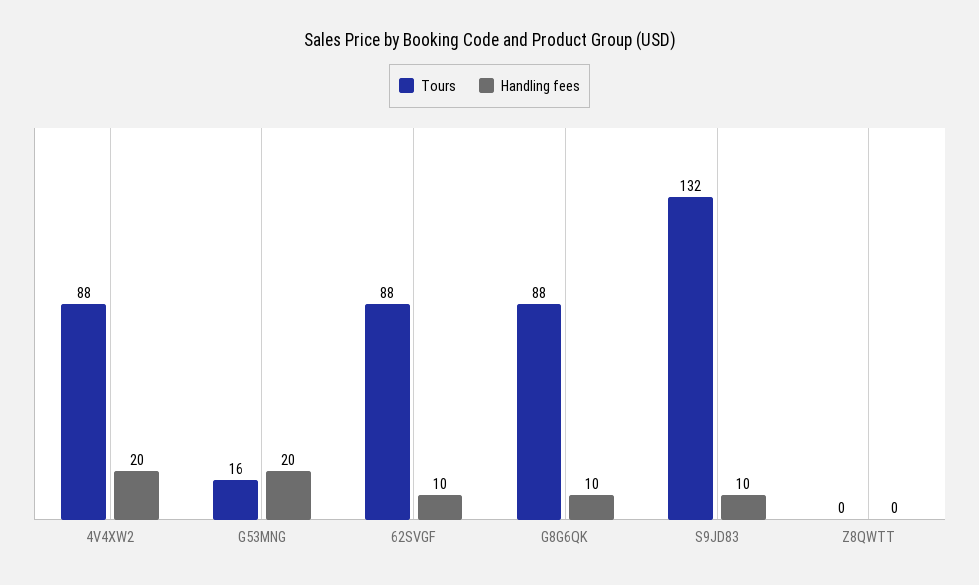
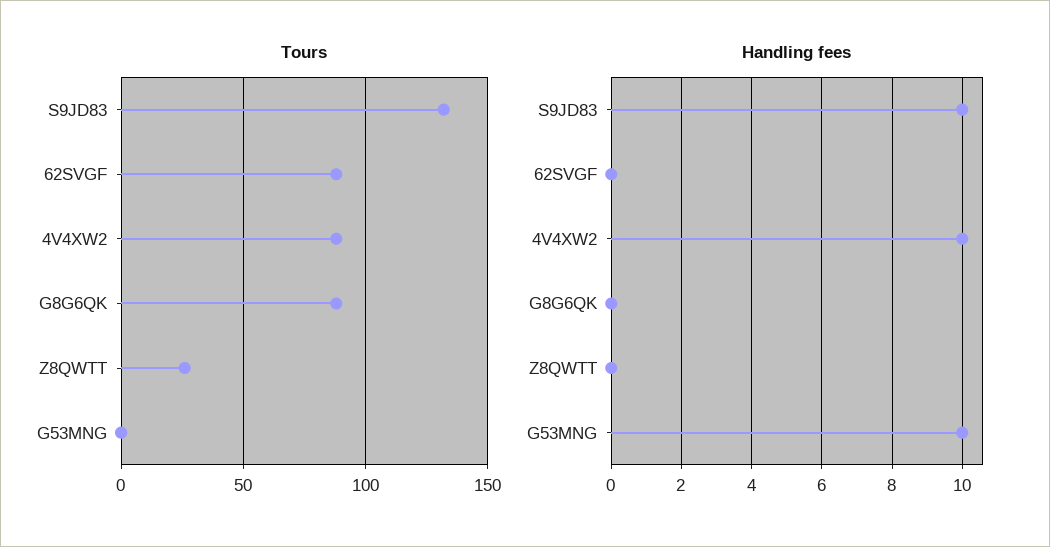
Handling fees, 4V4XW2: 20 -> 10
Tours, G53MNG: 16 -> 0
Handling fees, G53MNG: 20 -> 10
Handling fees, 62SVGF: 10 -> 0
Handling fees, G8G6QK: 10 -> 0
Tours, Z8QWTT: 0 -> 25

